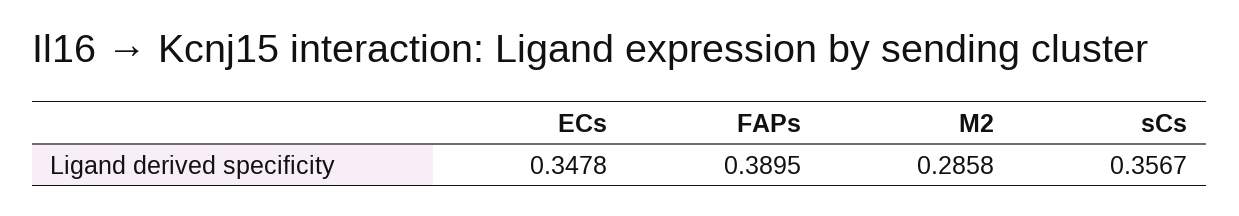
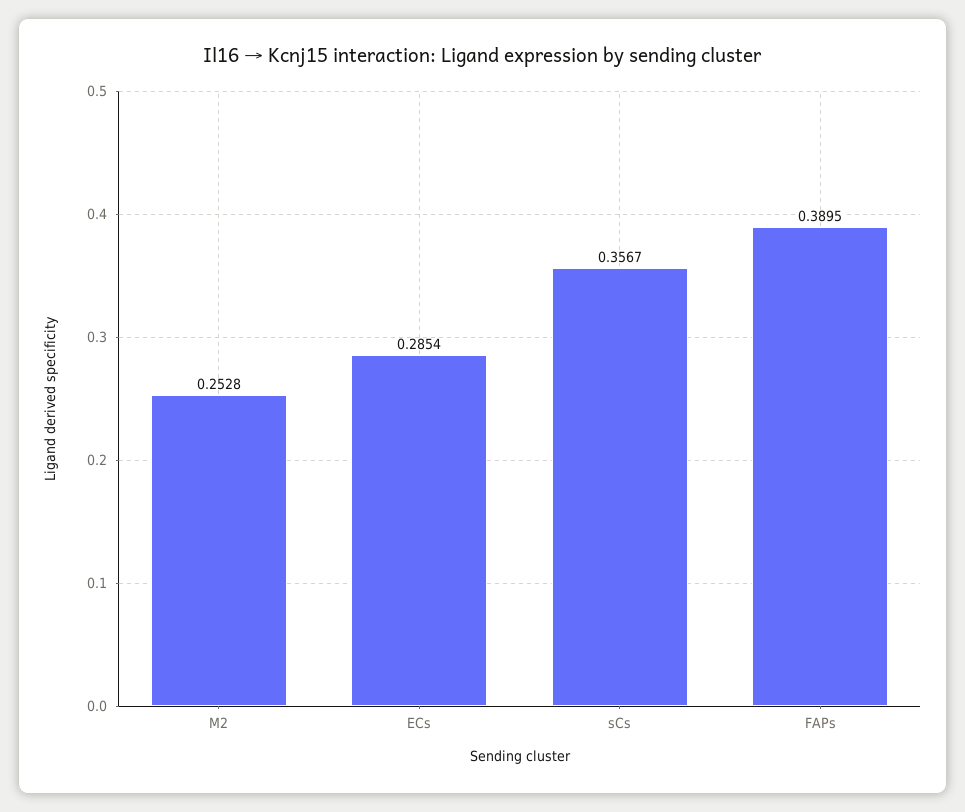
ECs: 0.3478 -> 0.2854
M2: 0.2858 -> 0.2528

